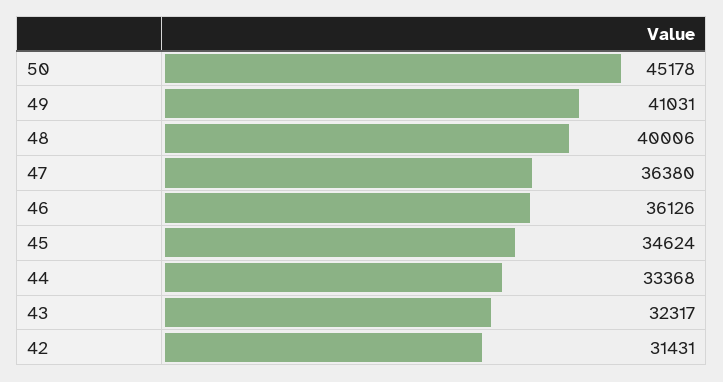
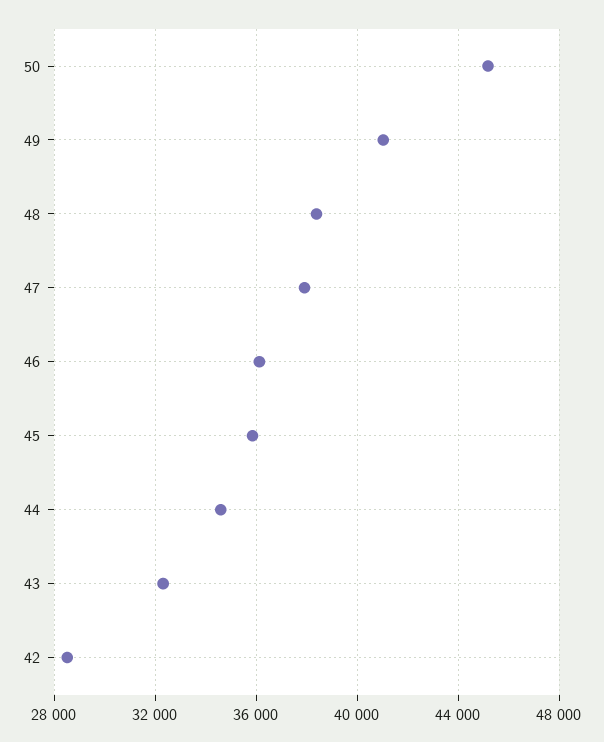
48: 40006 -> 38500
47: 36380 -> 38000
45: 34624 -> 36000
44: 33368 -> 34500
42: 31431 -> 28500

